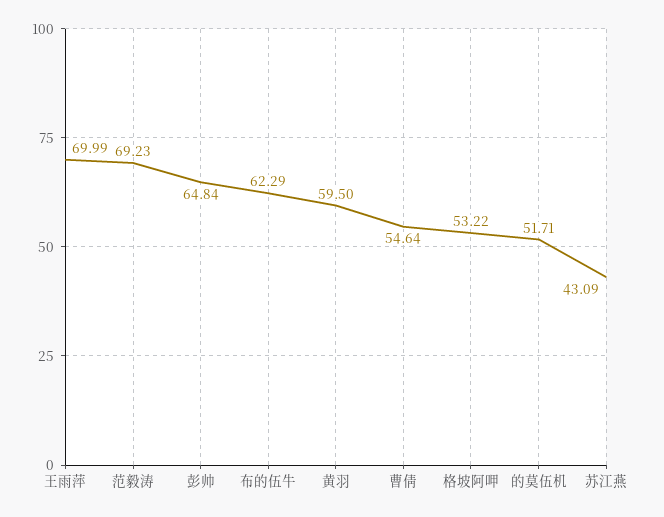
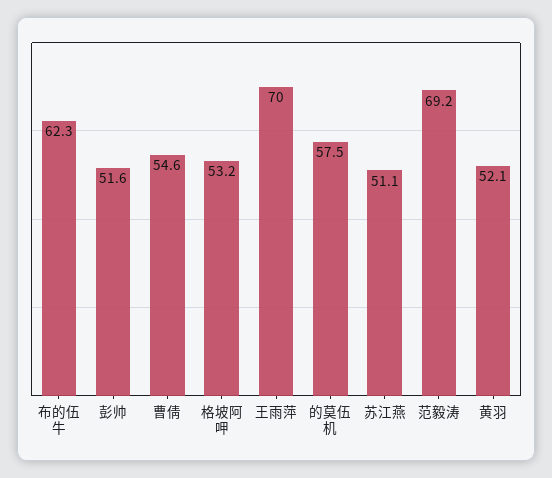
彭帅: 64.84 -> 51.6
黄羽: 59.5 -> 52.1
的莫伍机: 51.71 -> 57.5
苏江燕: 43.09 -> 51.1

